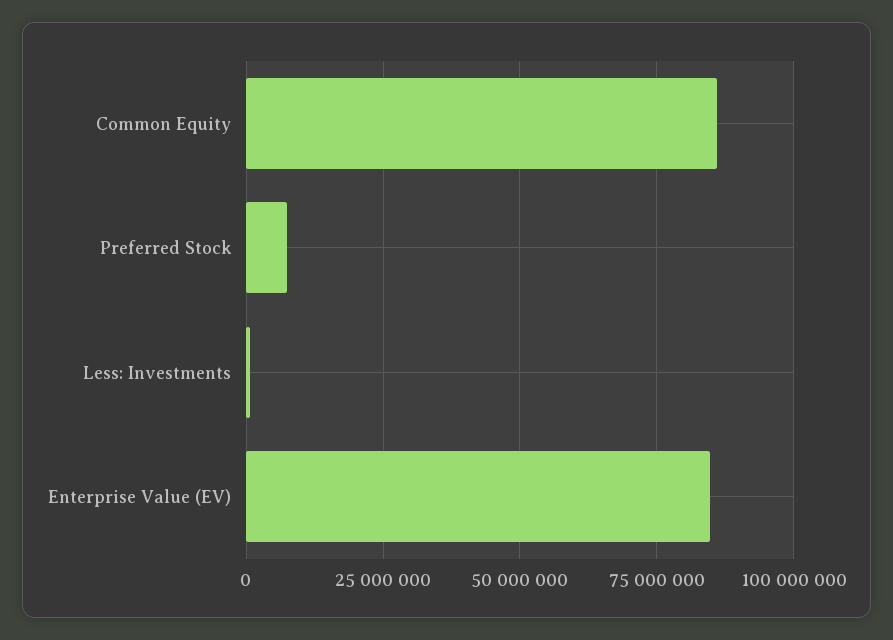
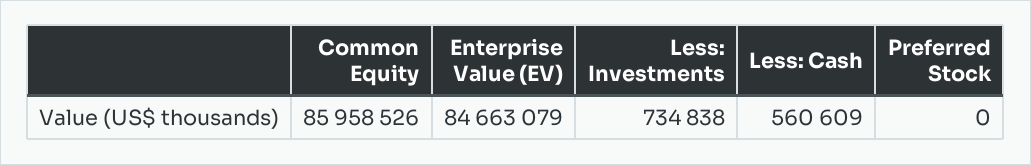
Preferred Stock: 7500000 -> 0
Less: Cash: none -> 560609

